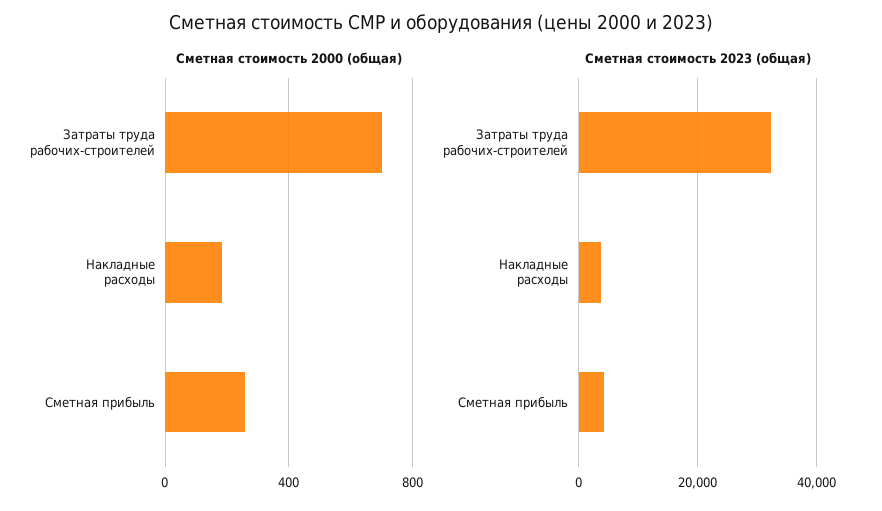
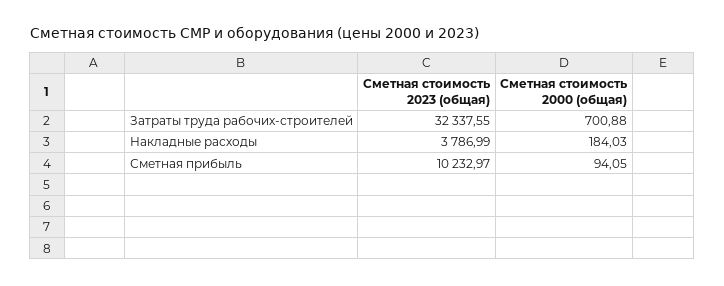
Сметная стоимость 2000 (общая), Сметная прибыль: 250 -> 94.05
Сметная стоимость 2023 (общая), Сметная прибыль: 4000 -> 10232.97

